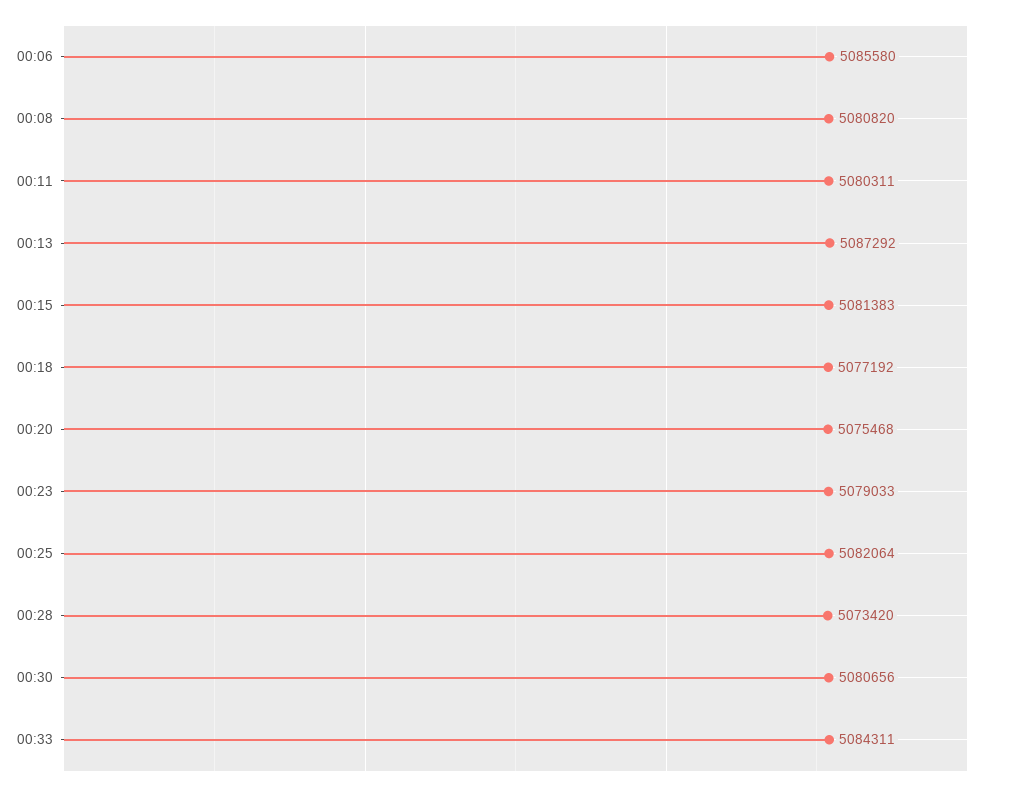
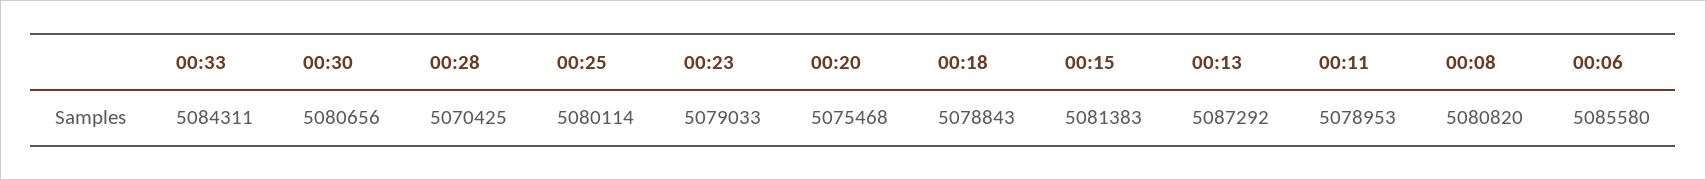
00:11: 5080311 -> 5078953
00:18: 5077192 -> 5078843
00:25: 5082064 -> 5080114
00:28: 5073420 -> 5070425

